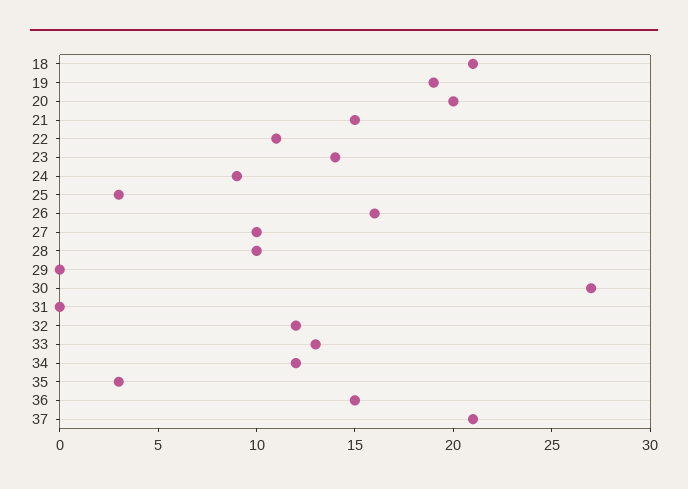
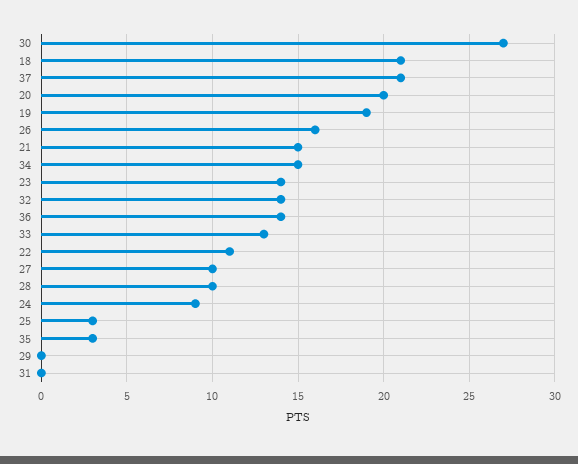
32: 12 -> 14
34: 12 -> 15
36: 15 -> 14

